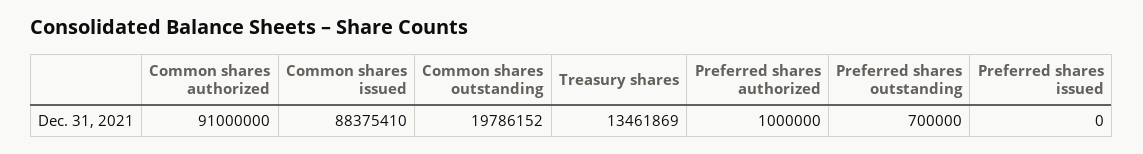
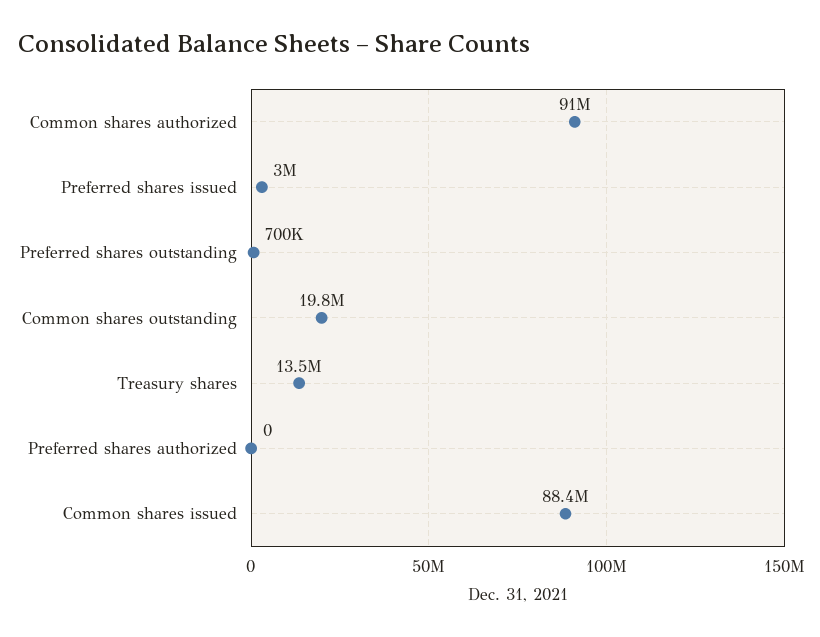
Preferred shares authorized: 1000000 -> 0
Preferred shares issued: 0 -> 3000000

